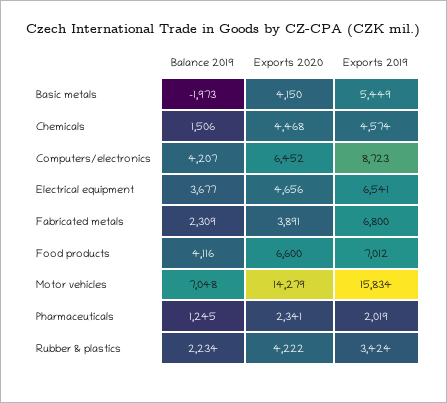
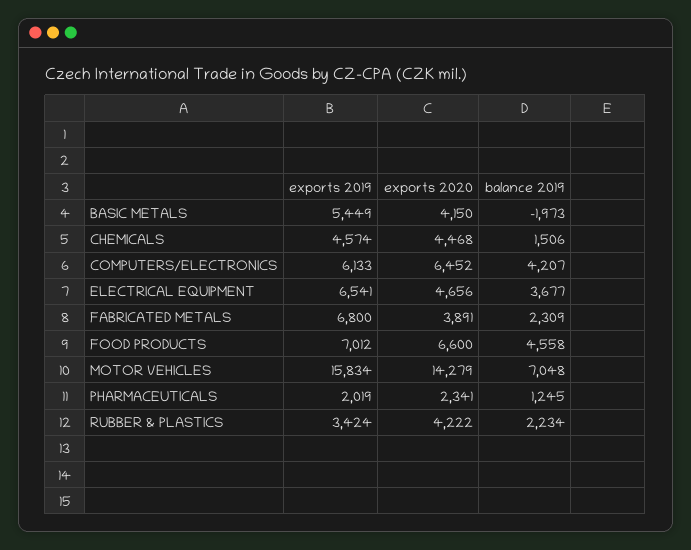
Exports 2019, Computers/electronics: 8723 -> 6133
Balance 2019, Food products: 4116 -> 4558

